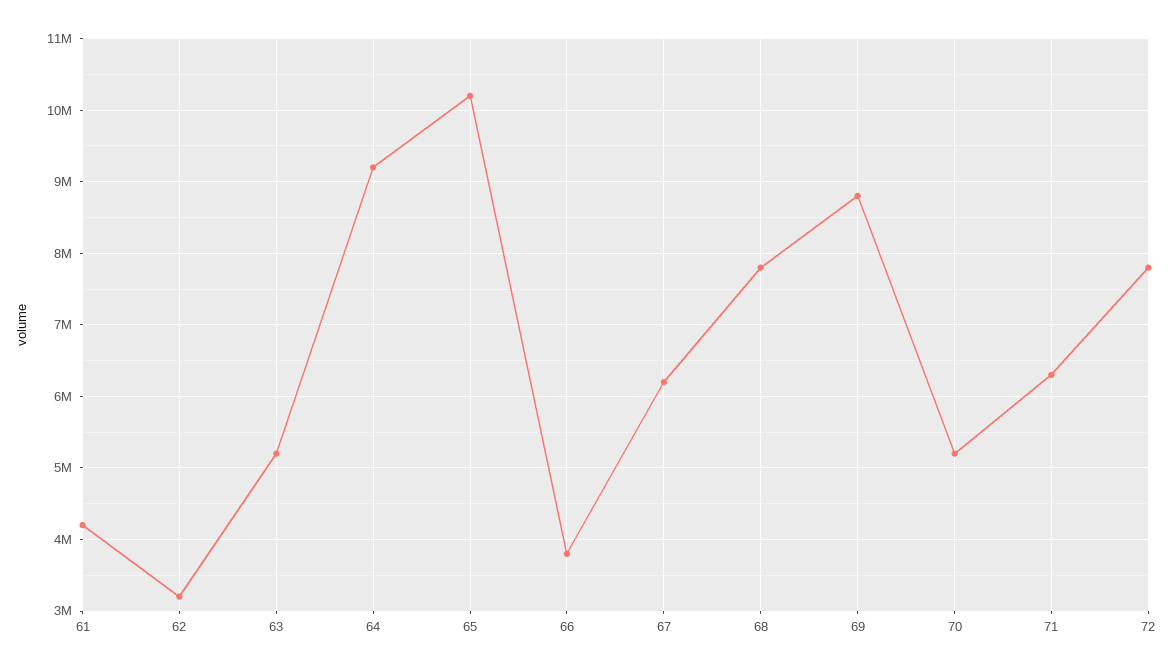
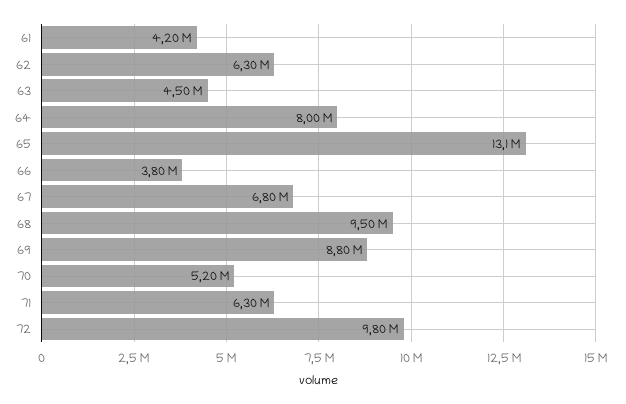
62: 3200000 -> 6300000
63: 5200000 -> 4500000
64: 9200000 -> 8000000
65: 10200000 -> 13100000
67: 6200000 -> 6800000
68: 7800000 -> 9500000
72: 7800000 -> 9800000

